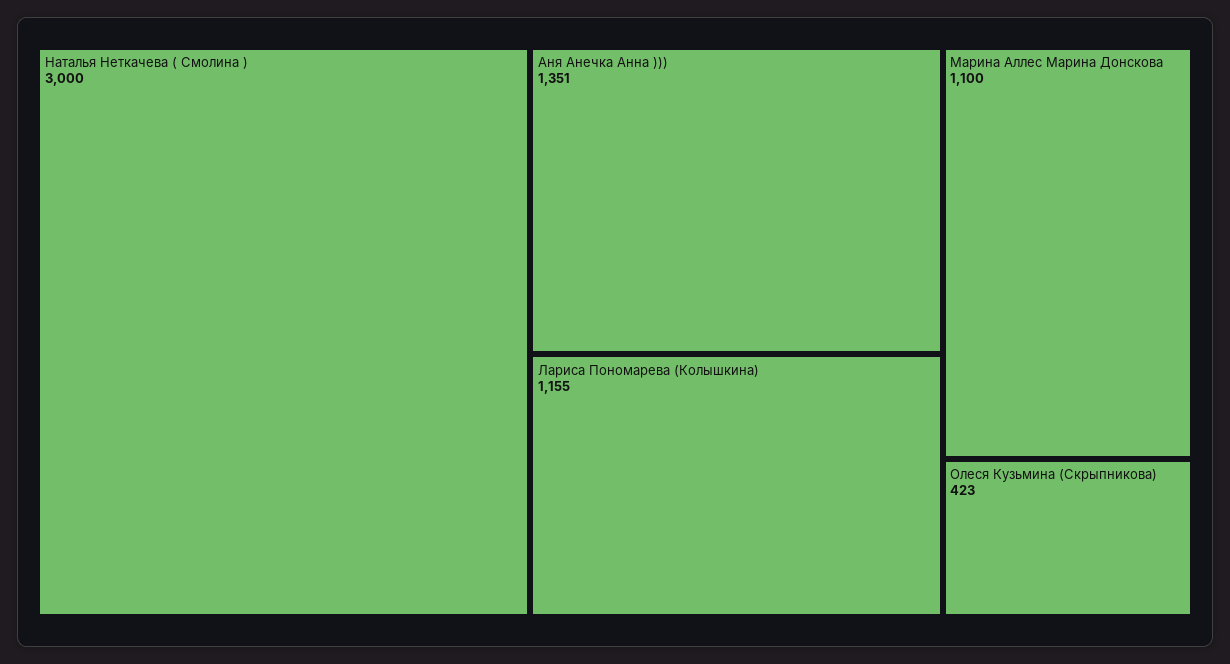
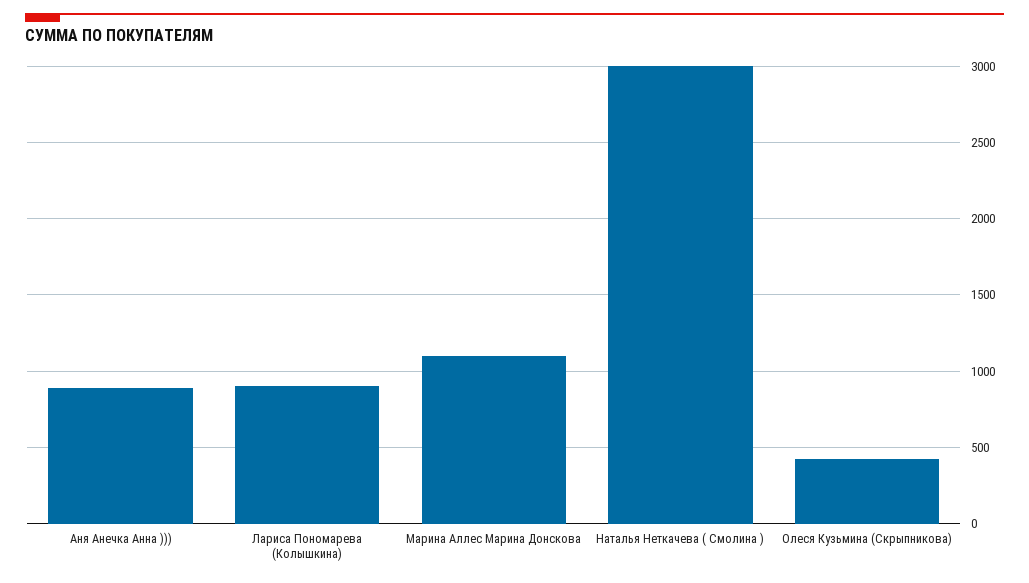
Аня Анечка Анна ))): 1351 -> 900
Лариса Пономарева (Колышкина): 1155 -> 900

